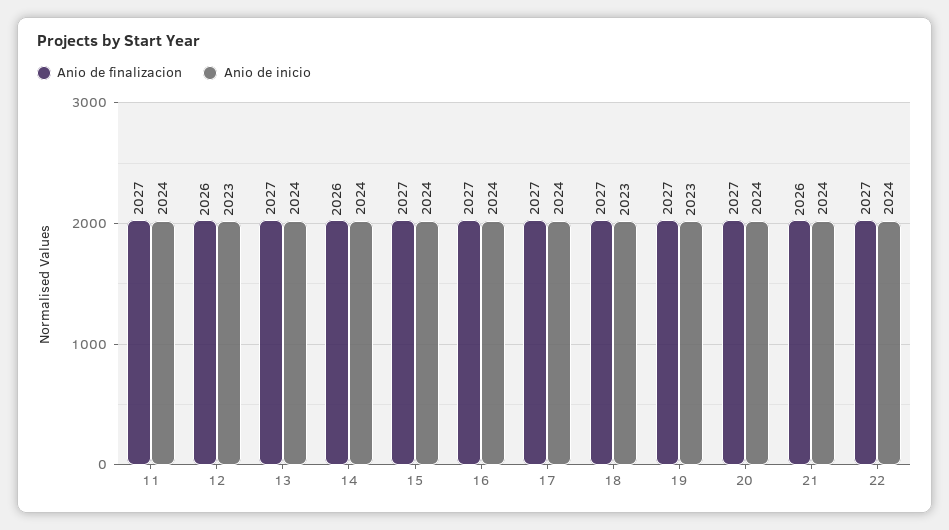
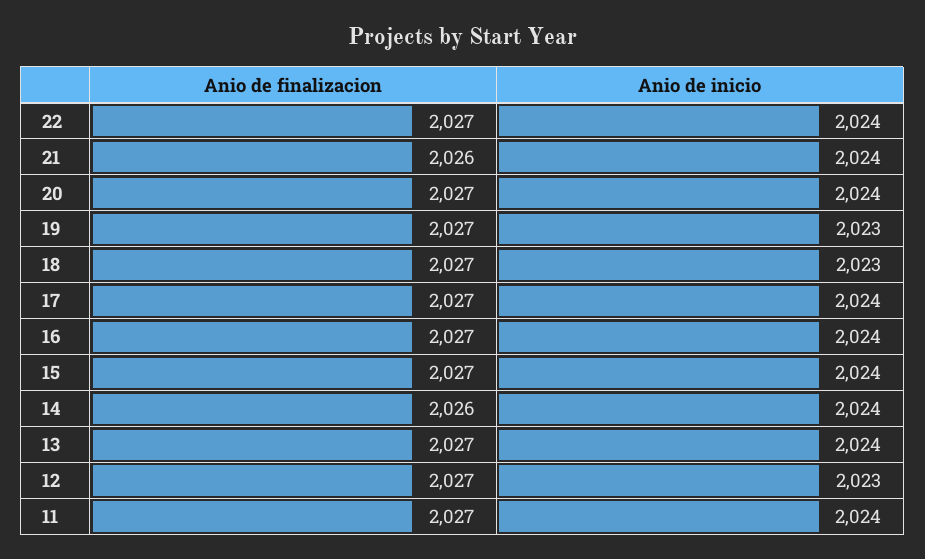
Anio de finalizacion, 12: 2026 -> 2027

